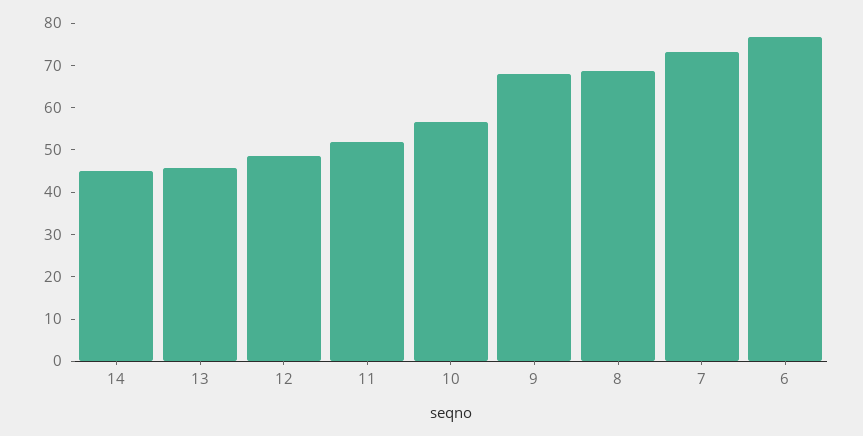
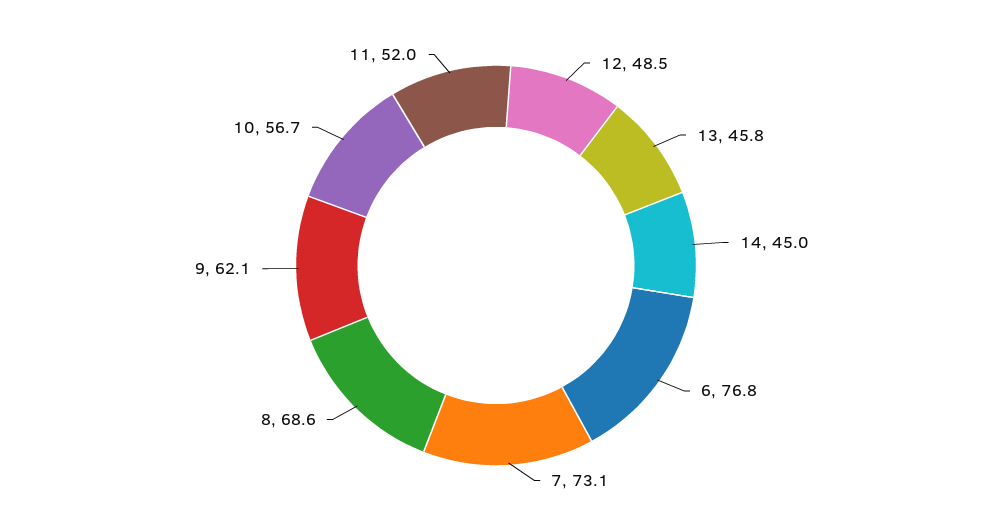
9: 68 -> 62.1

